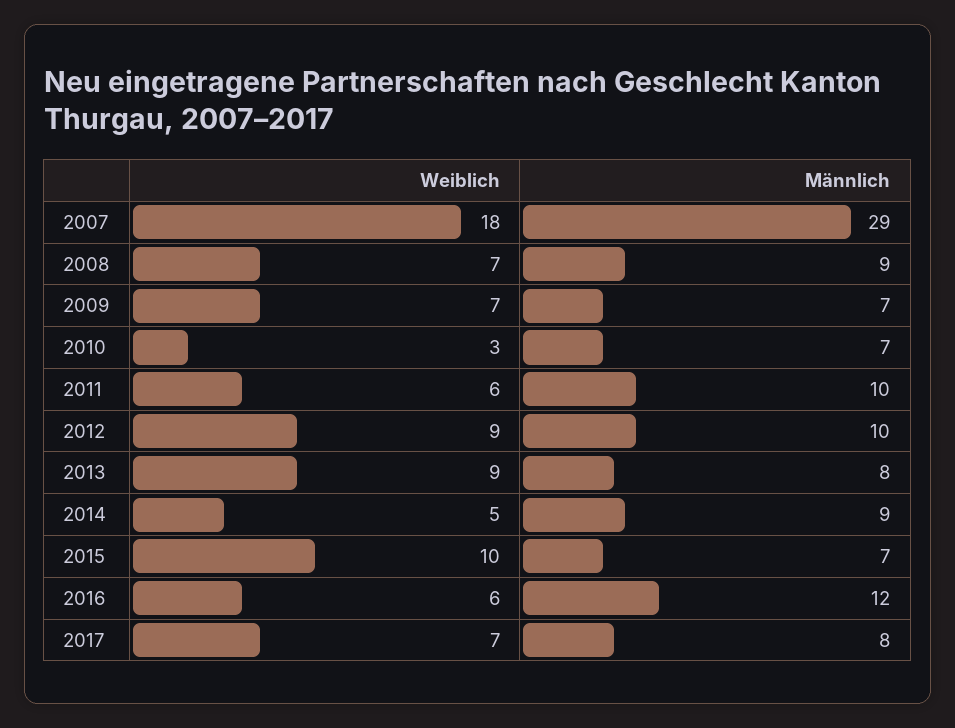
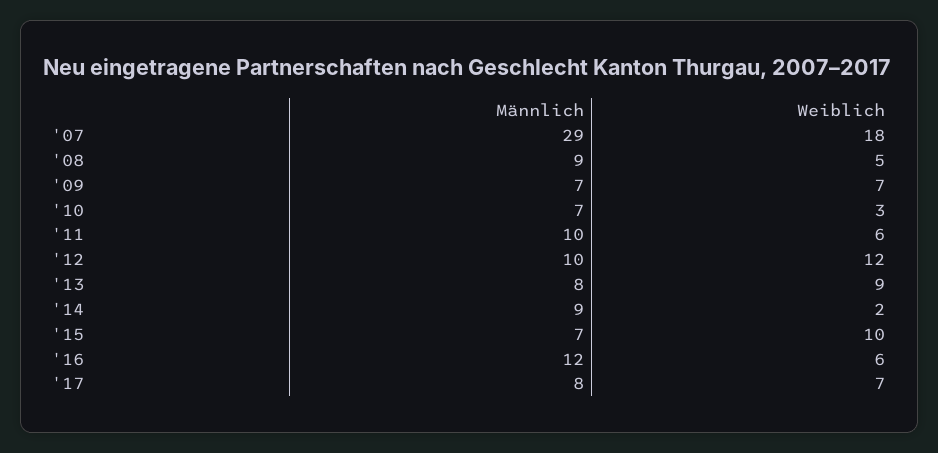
Weiblich, 2008: 7 -> 5
Weiblich, 2012: 9 -> 12
Weiblich, 2014: 5 -> 2

